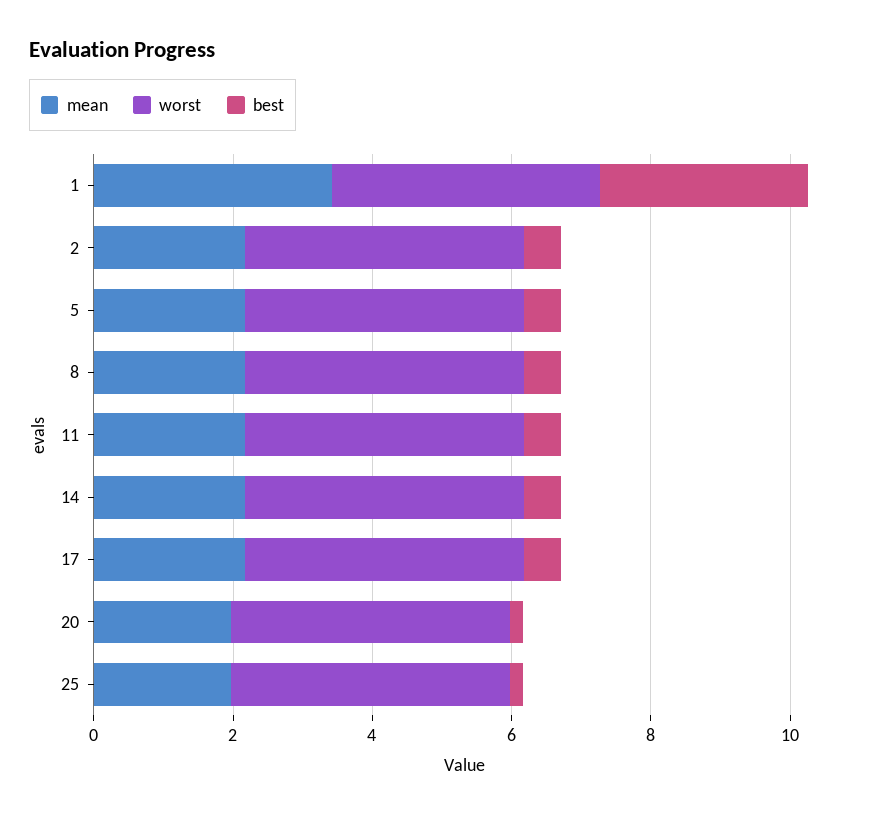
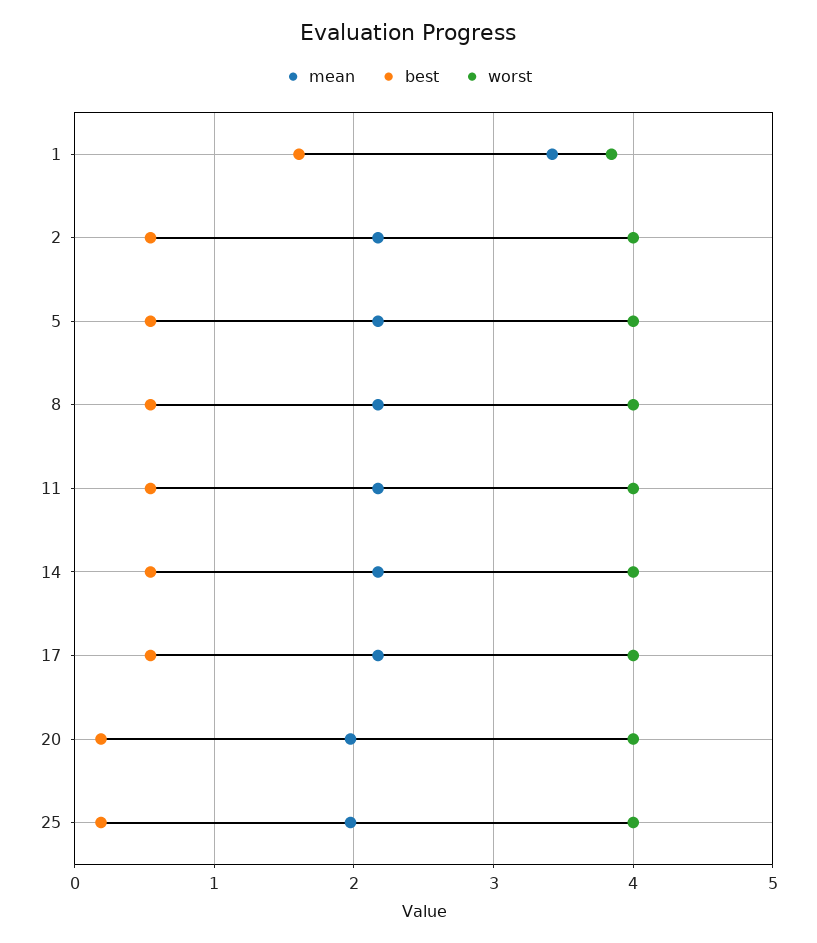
best, 1: 3 -> 1.6

